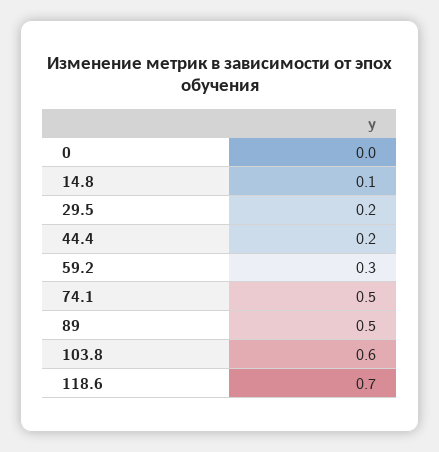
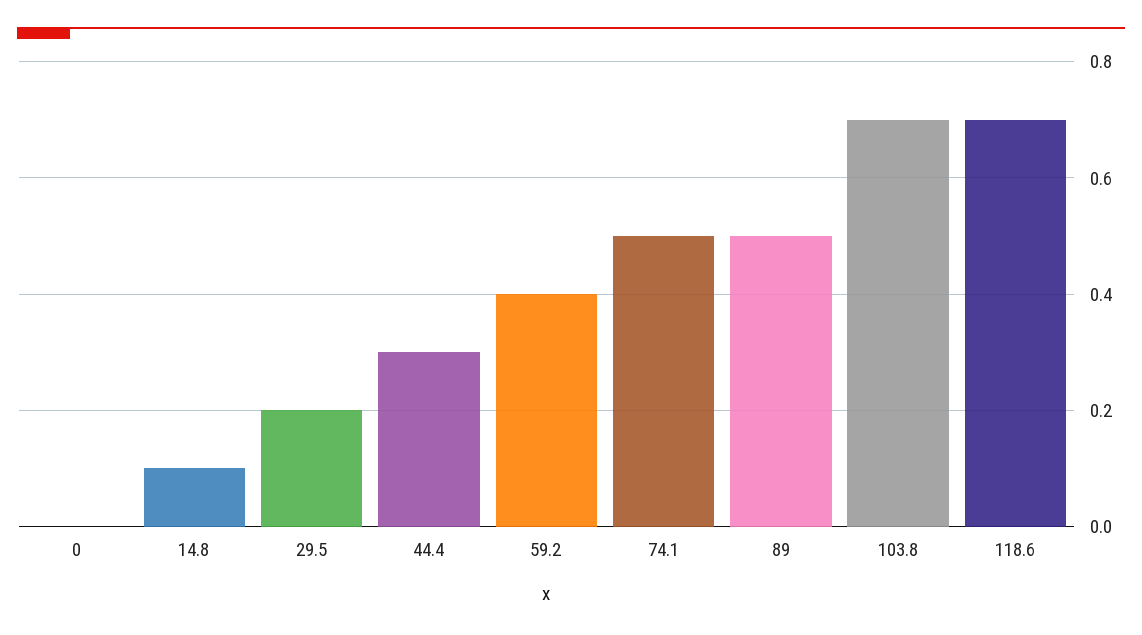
44.4: 0.2 -> 0.3
59.2: 0.3 -> 0.4
103.8: 0.6 -> 0.7

